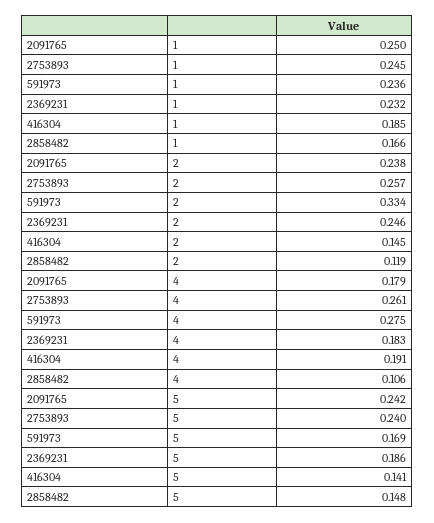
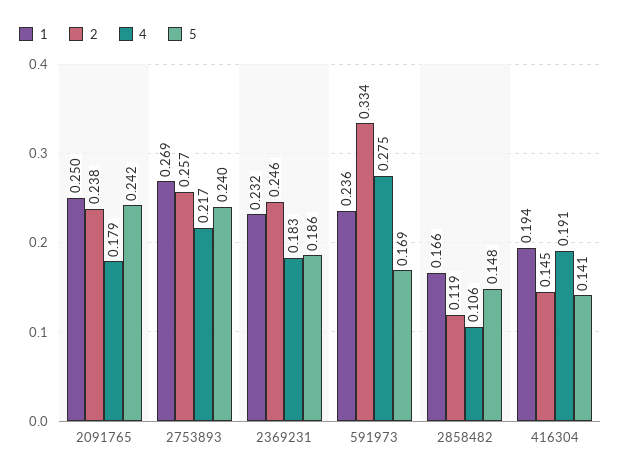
1, 2753893: 0.245 -> 0.269
1, 416304: 0.185 -> 0.194
4, 2753893: 0.261 -> 0.217

